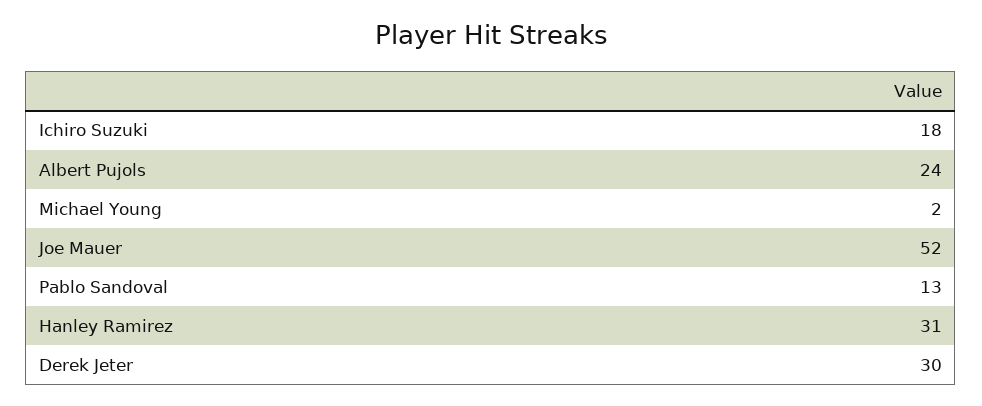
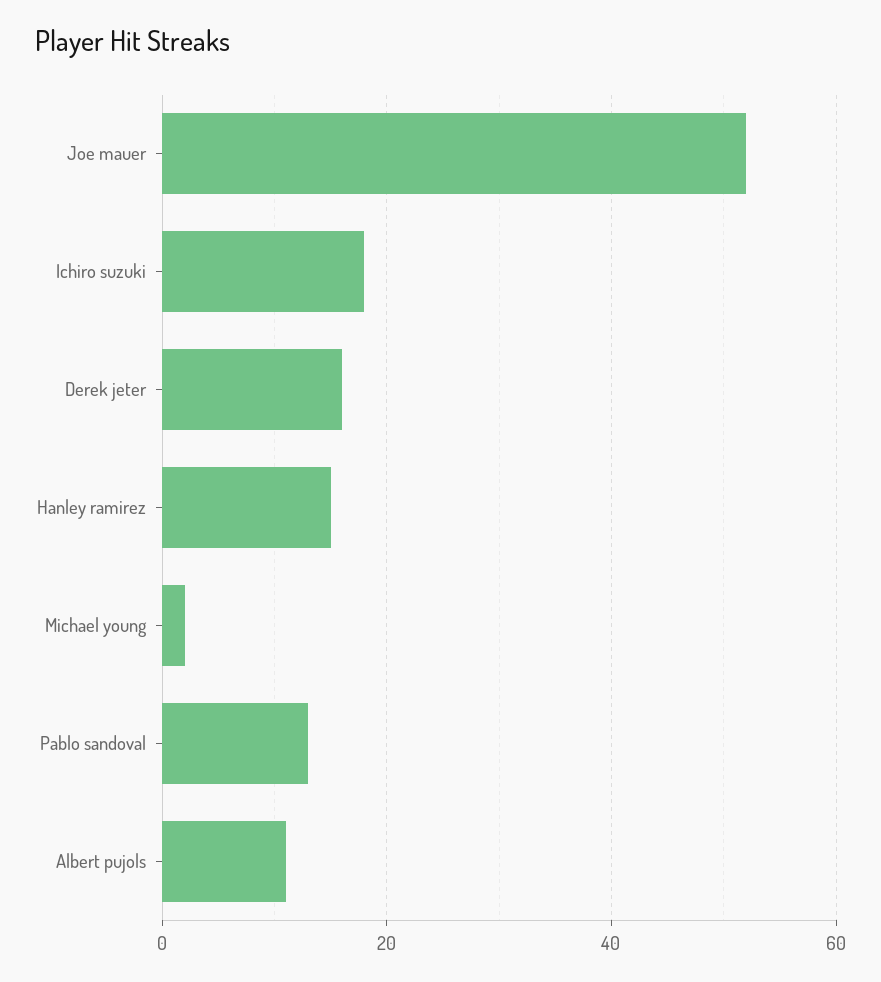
Albert Pujols: 24 -> 10
Hanley Ramirez: 31 -> 15
Derek Jeter: 30 -> 15

